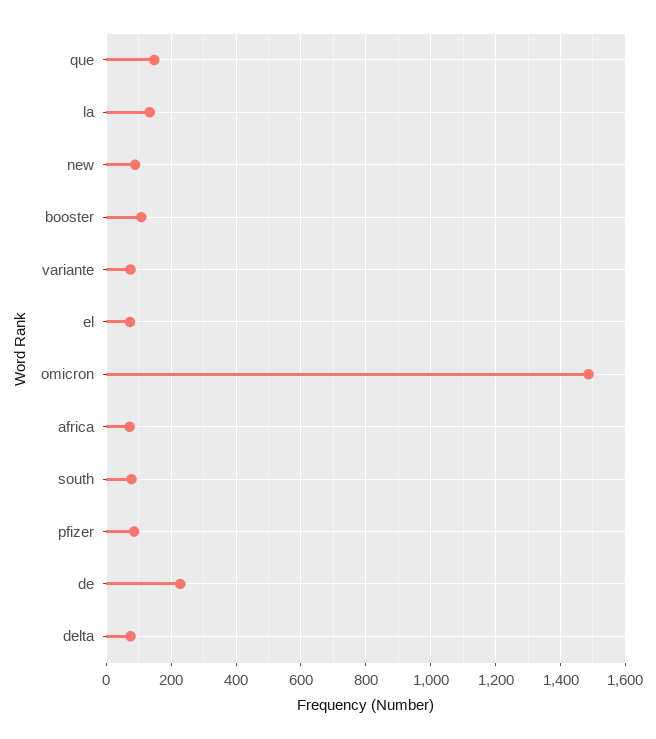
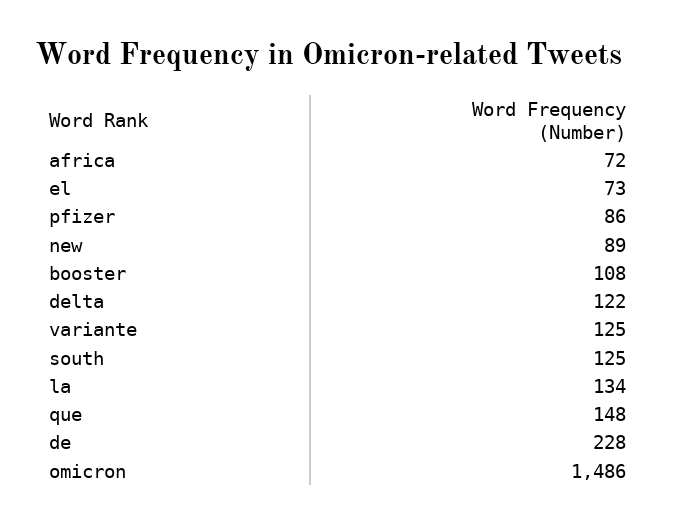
variante: 80 -> 125
south: 80 -> 125
delta: 80 -> 122

